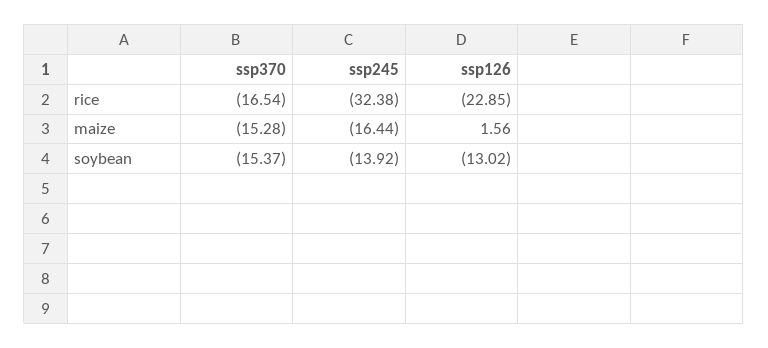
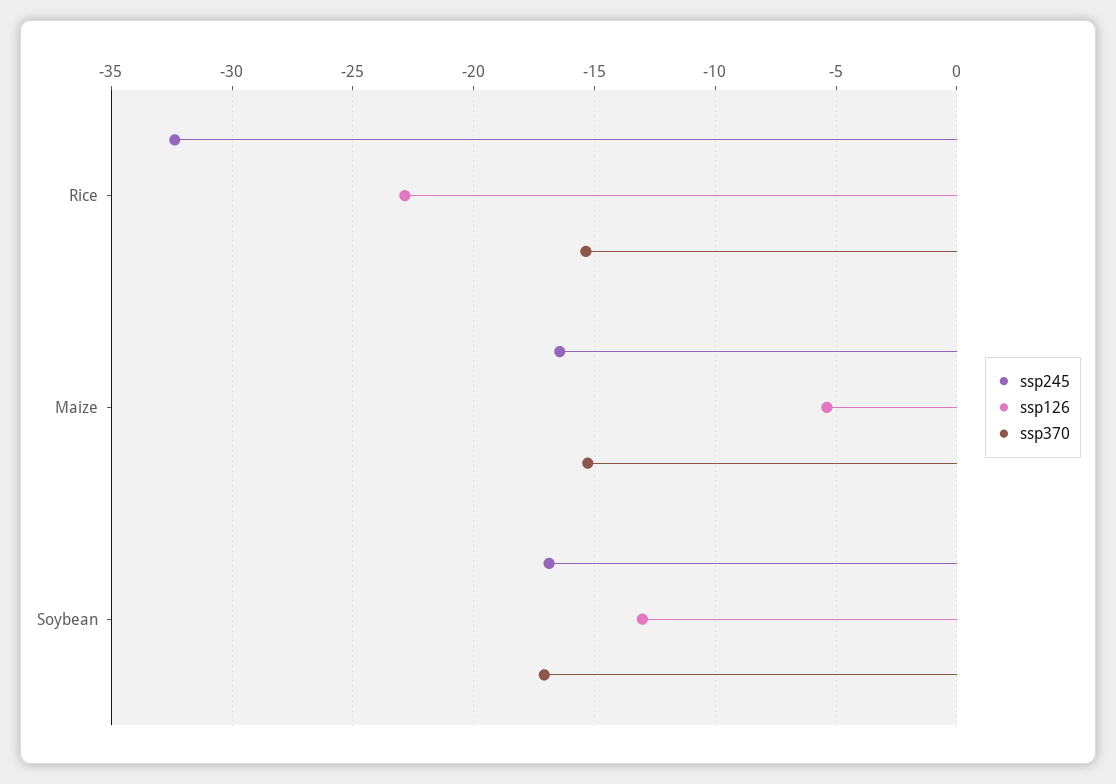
ssp370, rice: -16.54 -> -15.5
ssp126, maize: 1.56 -> -5.5
ssp370, soybean: -15.37 -> -17
ssp245, soybean: -13.92 -> -17

